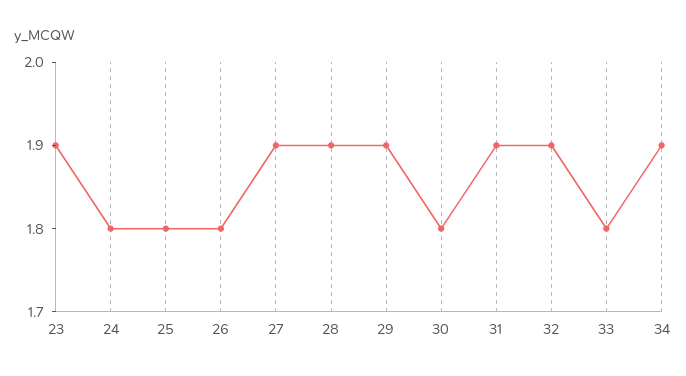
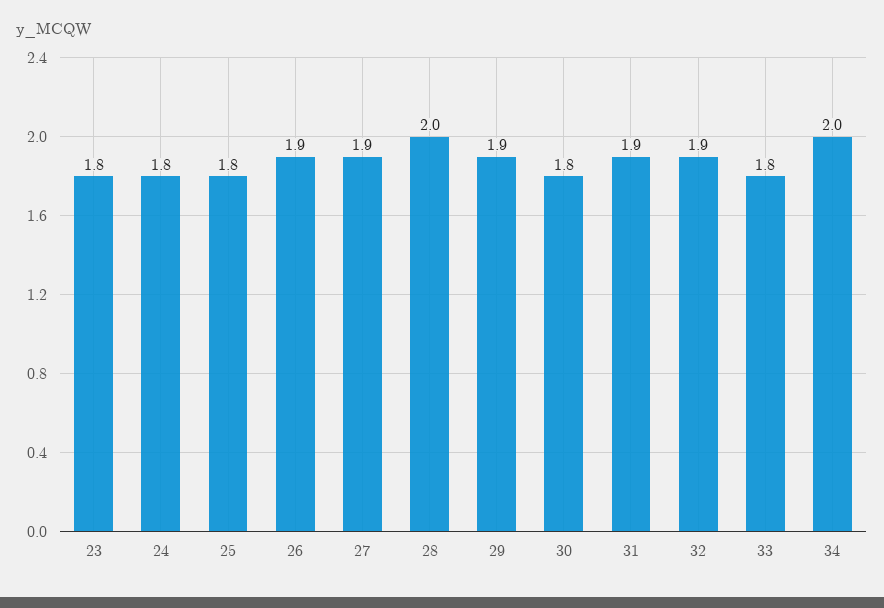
23: 1.9 -> 1.8
26: 1.8 -> 1.9
28: 1.9 -> 2
34: 1.9 -> 2

